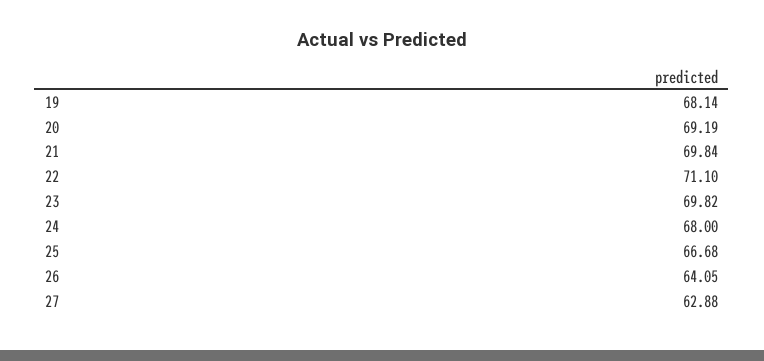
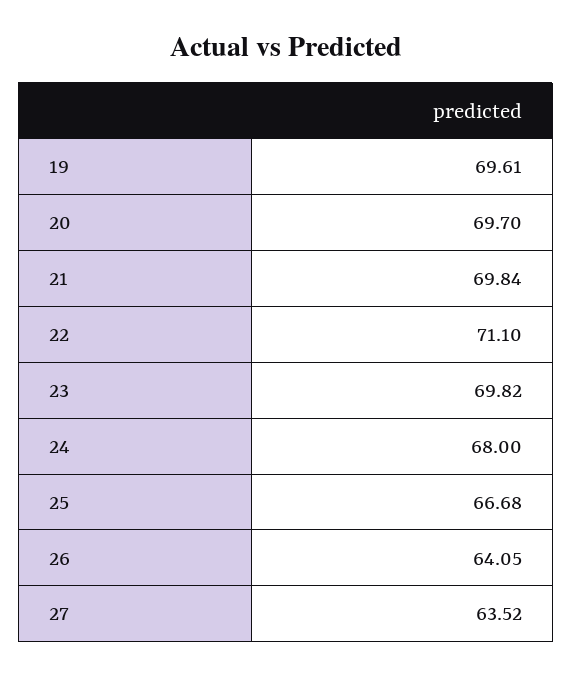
19: 68.14 -> 69.61
20: 69.19 -> 69.7
27: 62.88 -> 63.52

